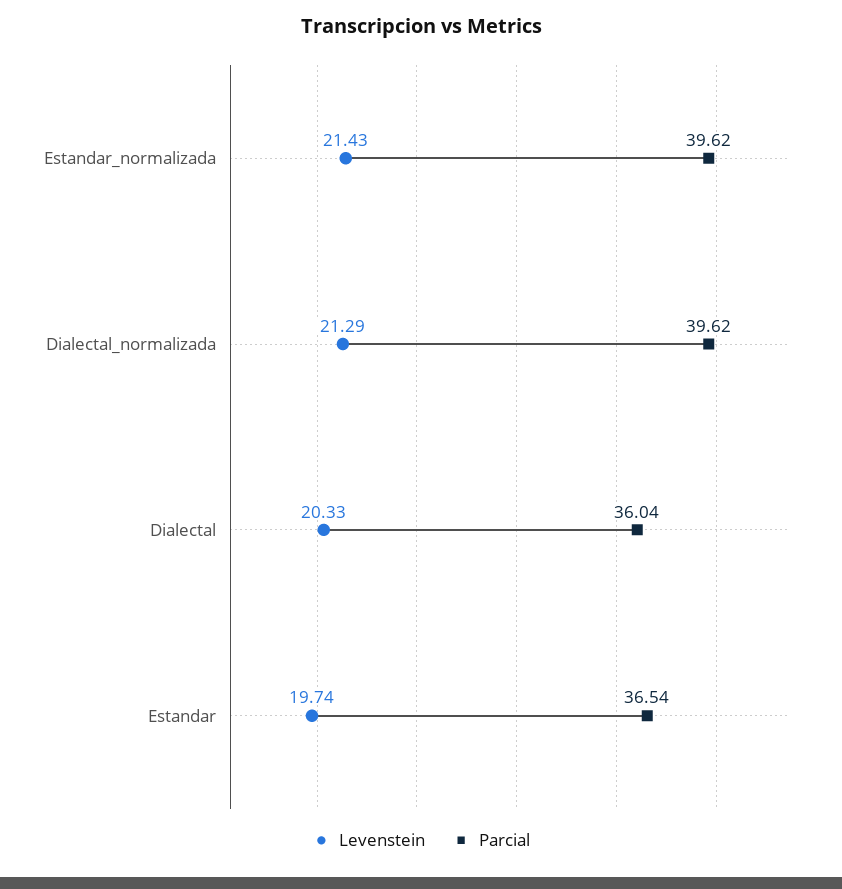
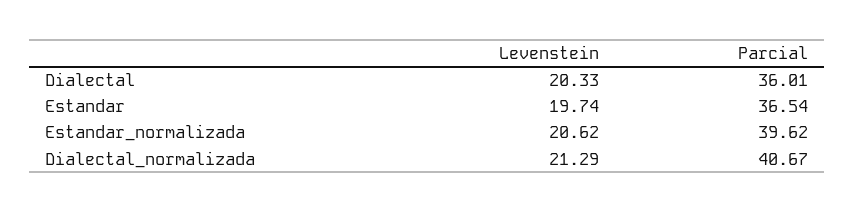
Levenstein, Estandar_normalizada: 21.43 -> 20.62
Parcial, Dialectal_normalizada: 39.62 -> 40.67
Parcial, Dialectal: 36.04 -> 36.01

